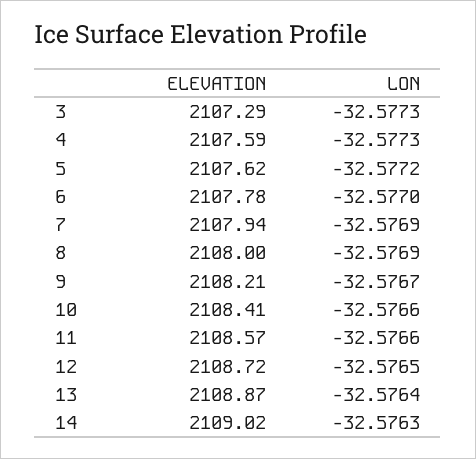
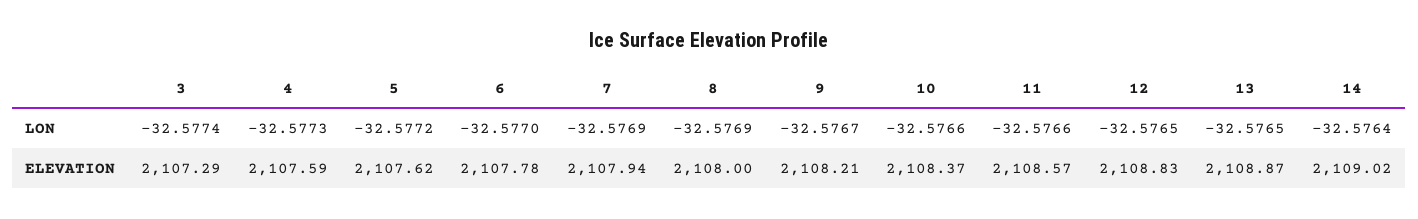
LON, 3: -32.5773 -> -32.5774
ELEVATION, 10: 2108.41 -> 2108.37
ELEVATION, 12: 2108.72 -> 2108.83
LON, 13: -32.5764 -> -32.5765
LON, 14: -32.5763 -> -32.5764

